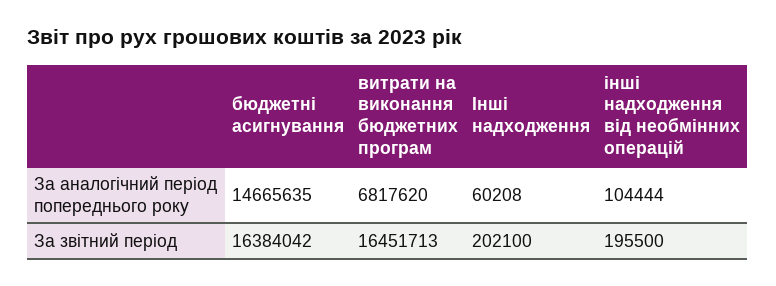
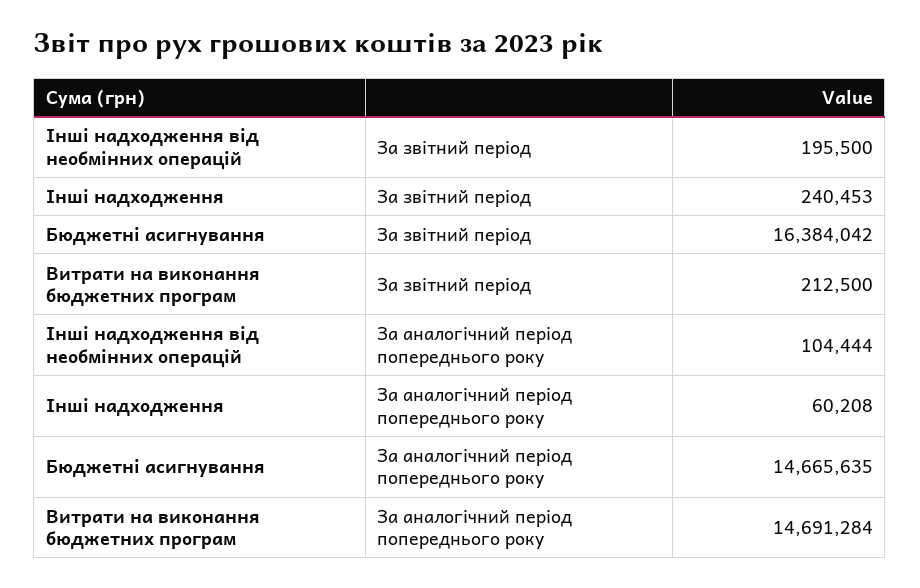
витрати на виконання бюджетних програм, За аналогічний період попереднього року: 6817620 -> 14691284
витрати на виконання бюджетних програм, За звітний період: 16451713 -> 212500
Інші надходження, За звітний період: 202100 -> 240453

